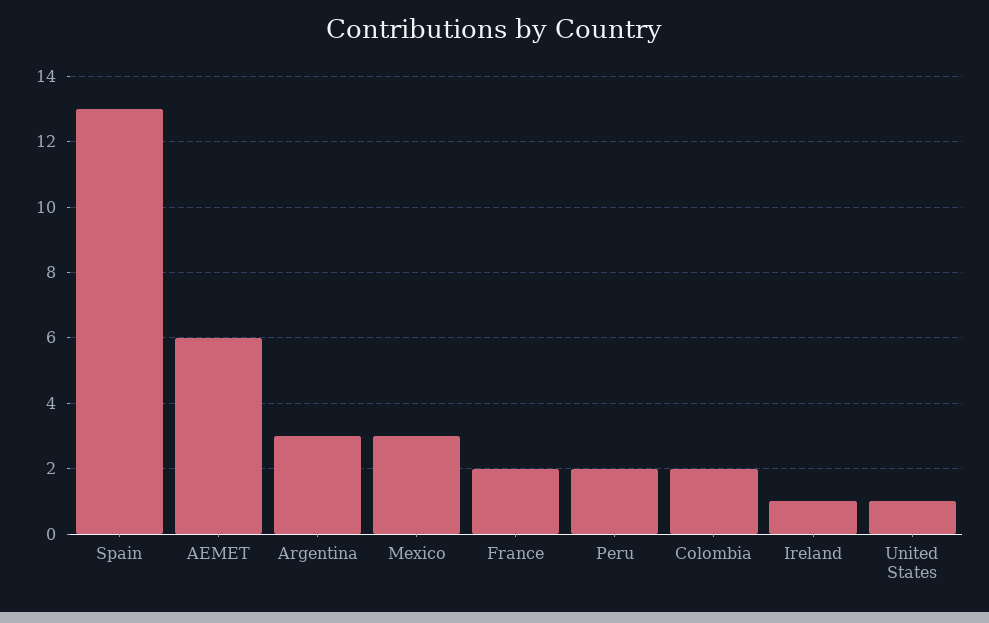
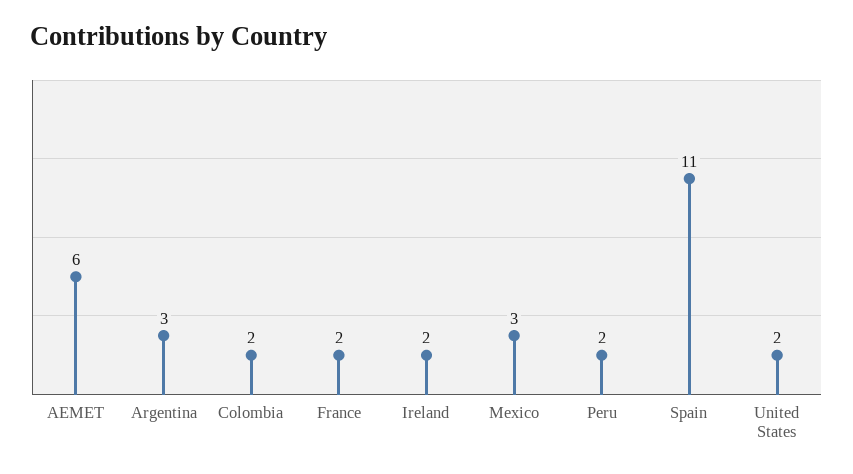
Spain: 13 -> 11
Ireland: 1 -> 2
United States: 1 -> 2

